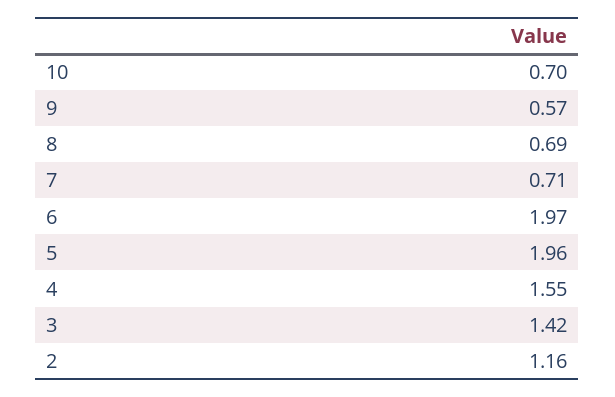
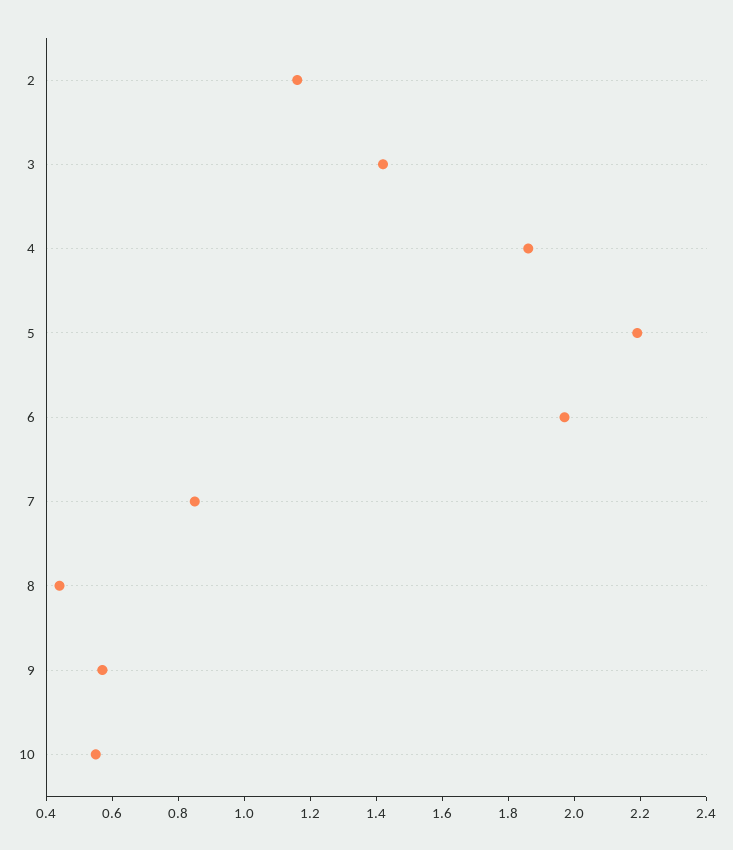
10: 0.7 -> 0.55
8: 0.69 -> 0.45
7: 0.71 -> 0.85
5: 1.96 -> 2.2
4: 1.55 -> 1.85

